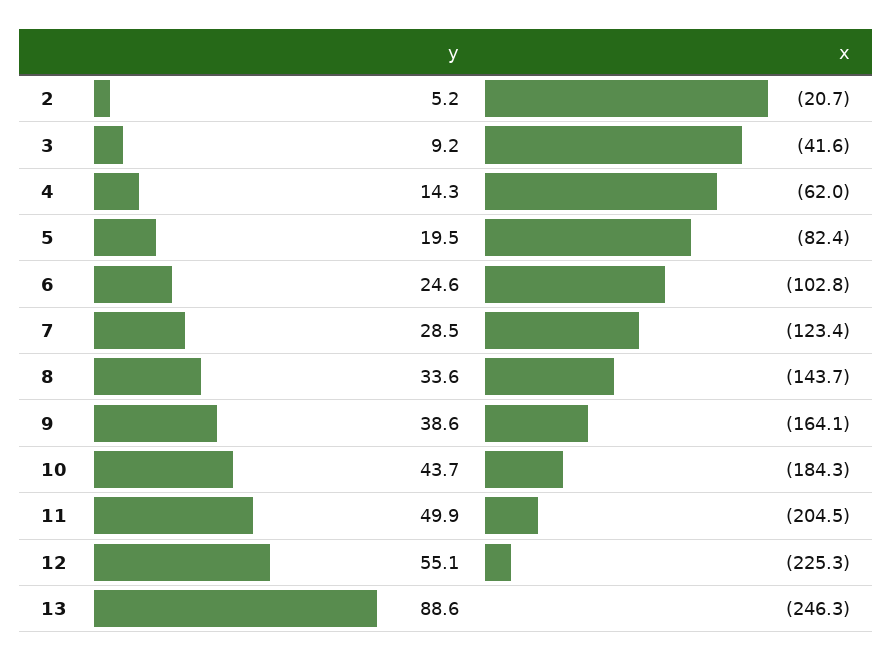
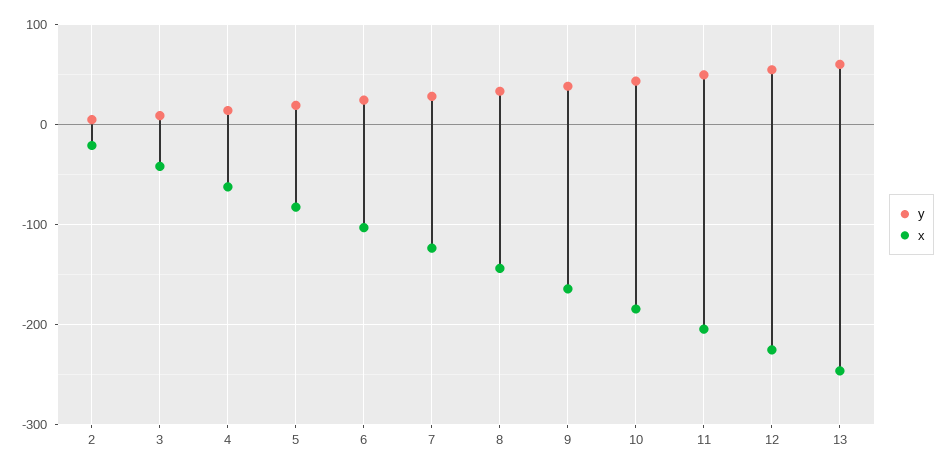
y, 13: 88.6 -> 60

